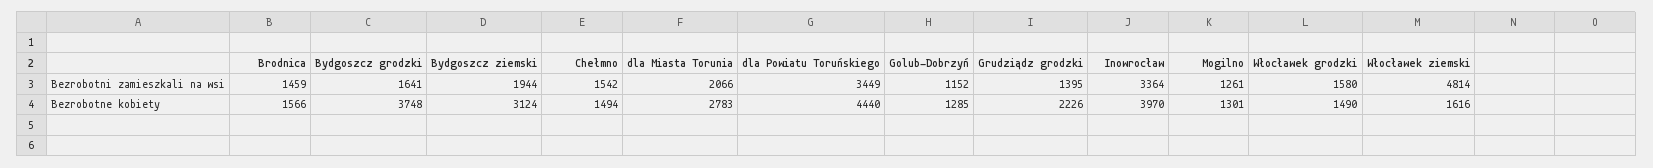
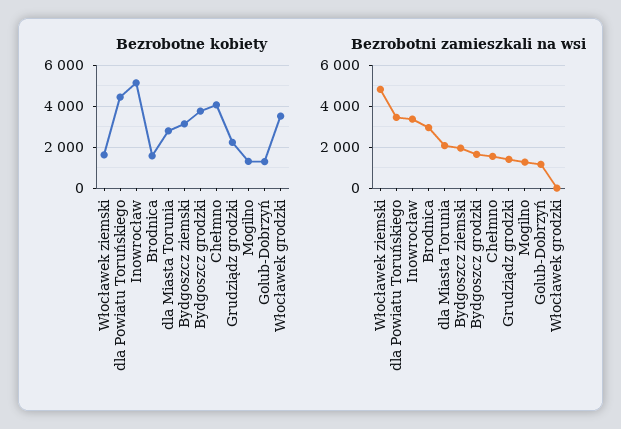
Bezrobotni zamieszkali na wsi, Brodnica: 1459 -> 3000
Bezrobotni zamieszkali na wsi, Włocławek grodzki: 1580 -> 0
Bezrobotne kobiety, Chełmno: 1494 -> 4000
Bezrobotne kobiety, Inowrocław: 3970 -> 5000
Bezrobotne kobiety, Włocławek grodzki: 1490 -> 3500

